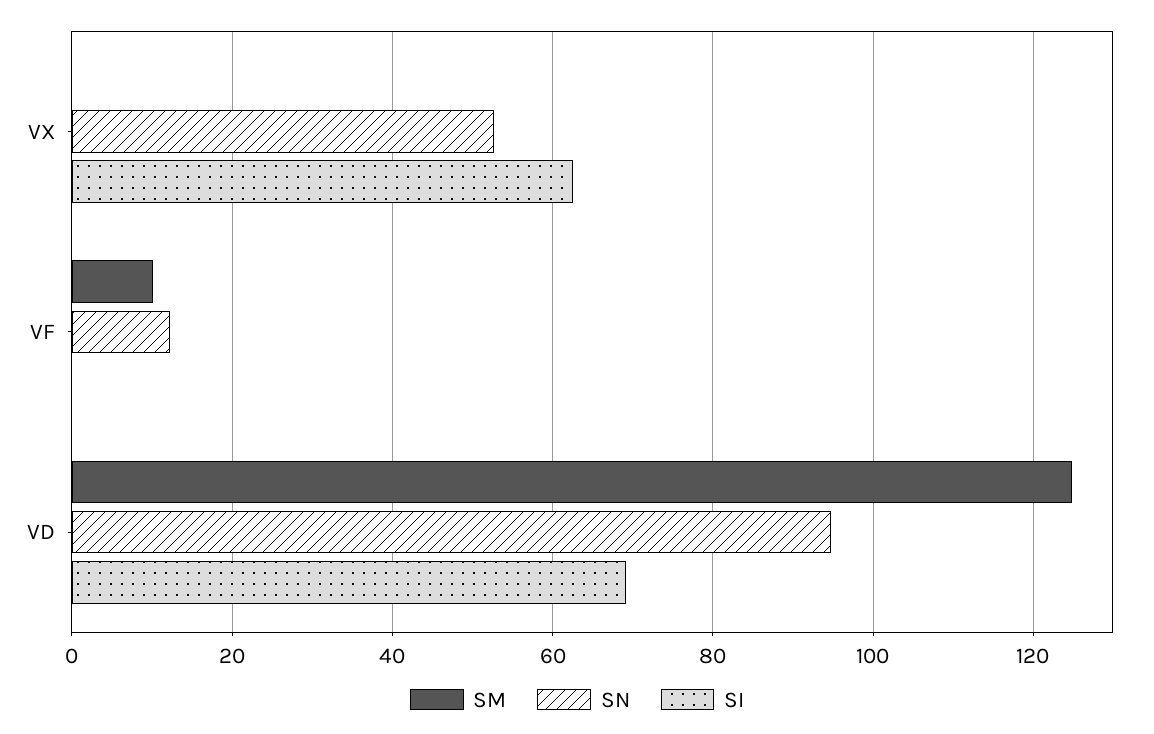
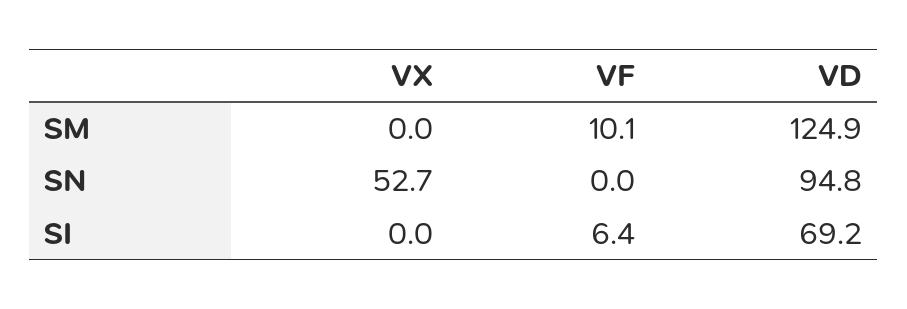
SI, VX: 62 -> 0
SN, VF: 12 -> 0
SI, VF: 0 -> 6.4

